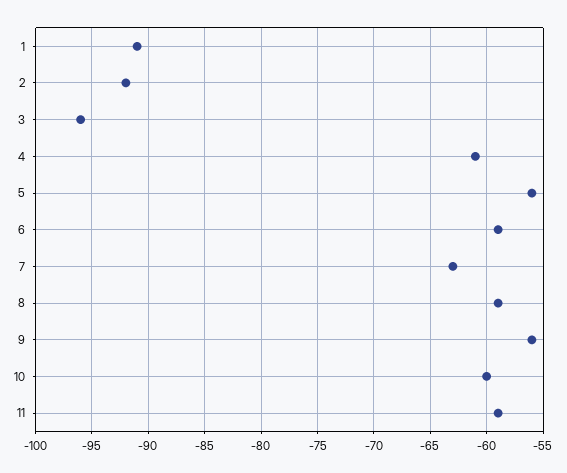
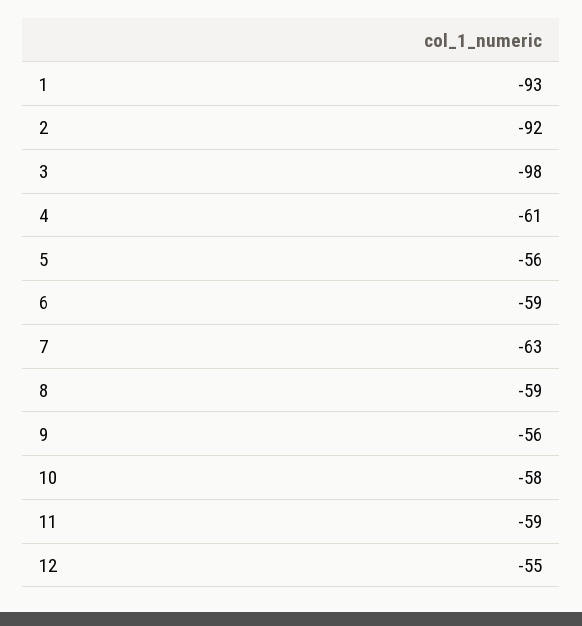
1: -91 -> -93
3: -96 -> -98
10: -60 -> -58
12: none -> -55

